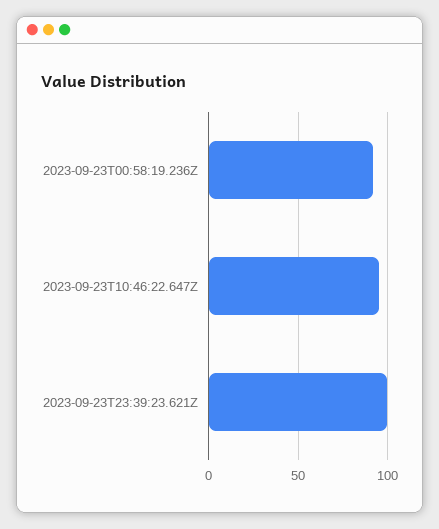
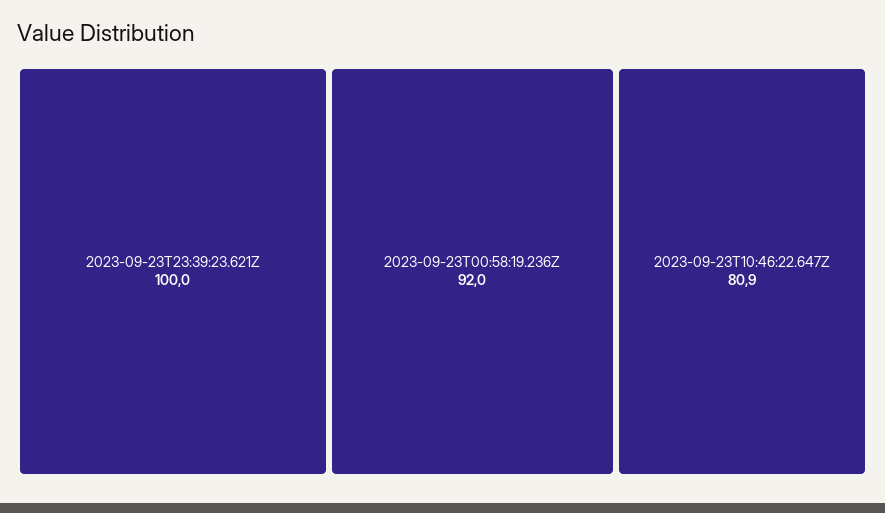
2023-09-23T10:46:22.647Z: 95 -> 80.9

